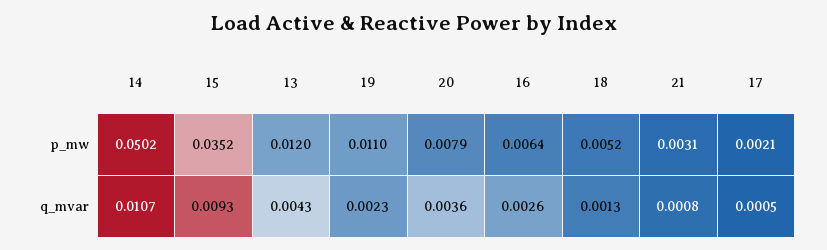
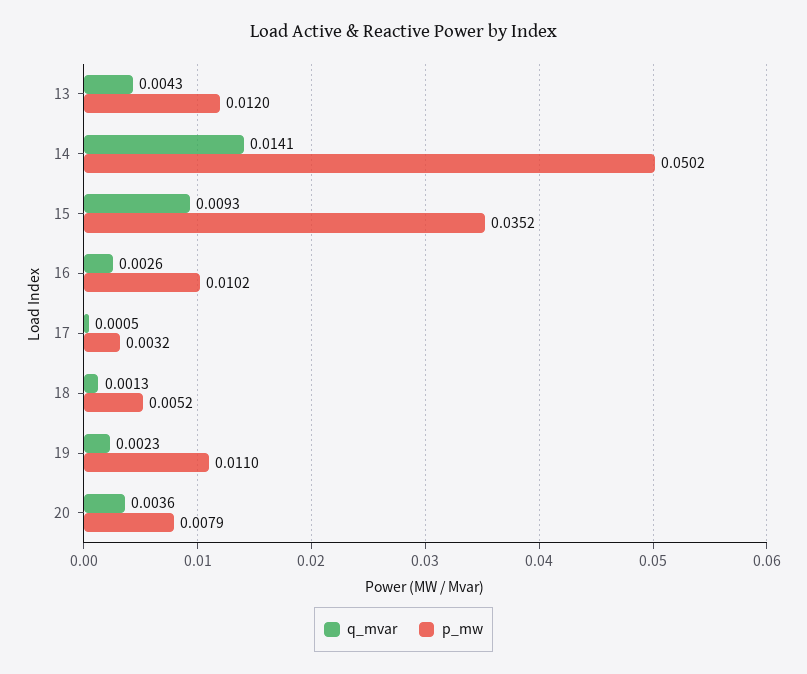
p_mw, 16: 0.0064 -> 0.0102
p_mw, 21: 0.0031 -> none
p_mw, 17: 0.0021 -> 0.0032
q_mvar, 14: 0.0107 -> 0.0141
q_mvar, 21: 0.0008 -> none

